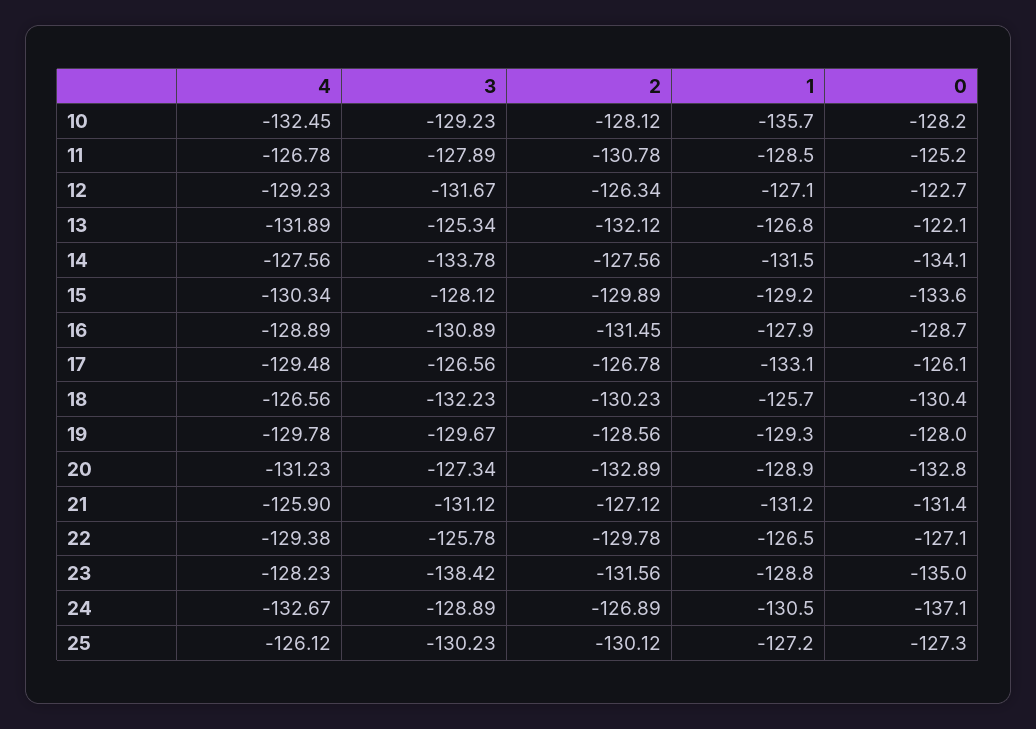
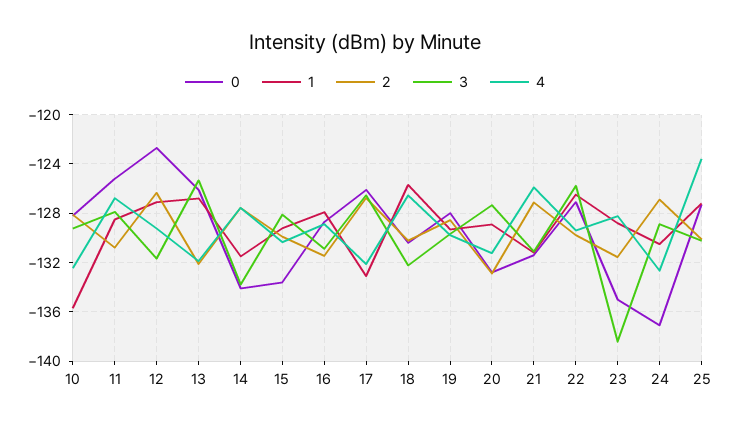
0, 13: -122.1 -> -126
4, 17: -129.48 -> -132
4, 25: -126.12 -> -123.5

